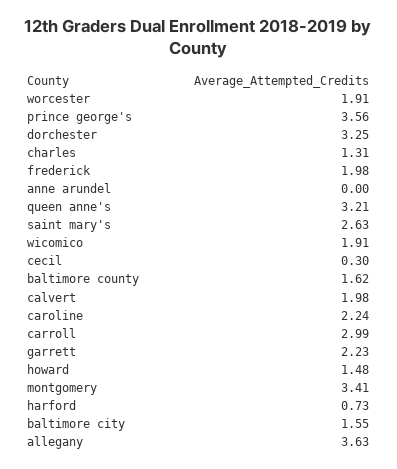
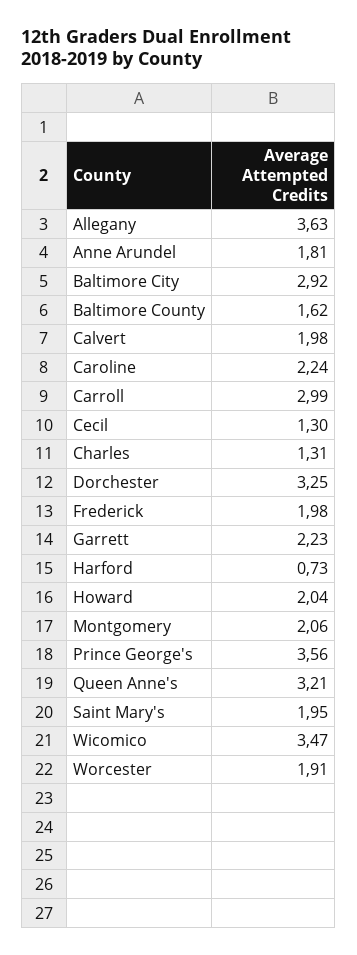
anne arundel: 0 -> 1.81
saint mary's: 2.63 -> 1.95
wicomico: 1.91 -> 3.47
cecil: 0.3 -> 1.3
howard: 1.48 -> 2.04
montgomery: 3.41 -> 2.06
baltimore city: 1.55 -> 2.92

